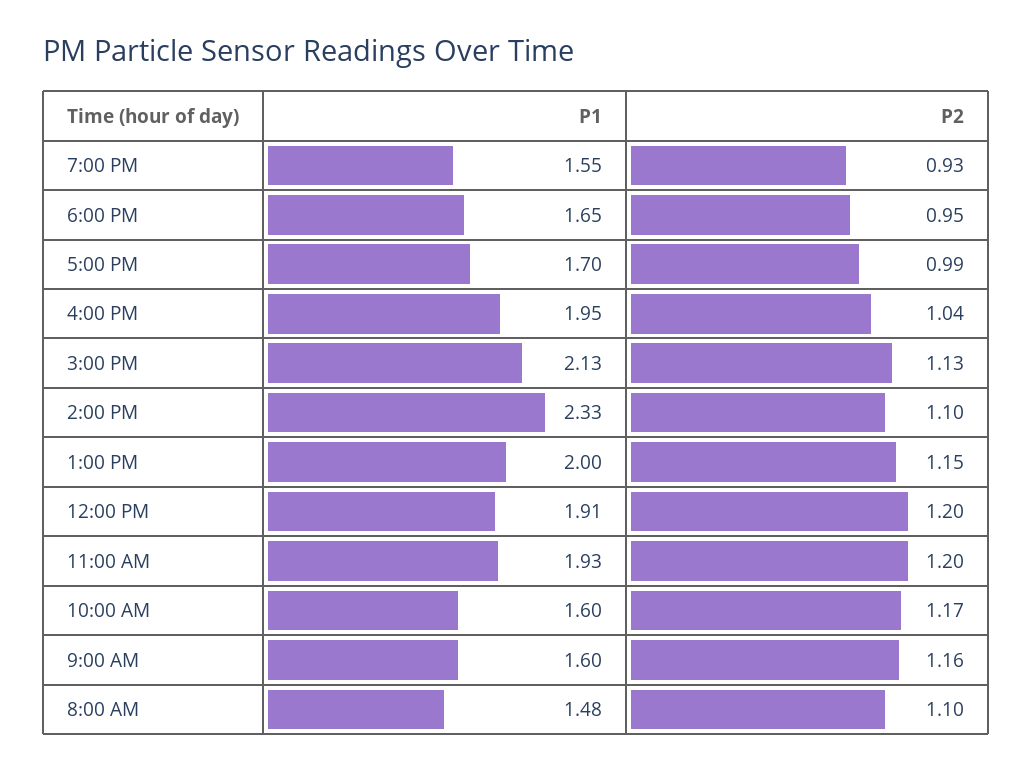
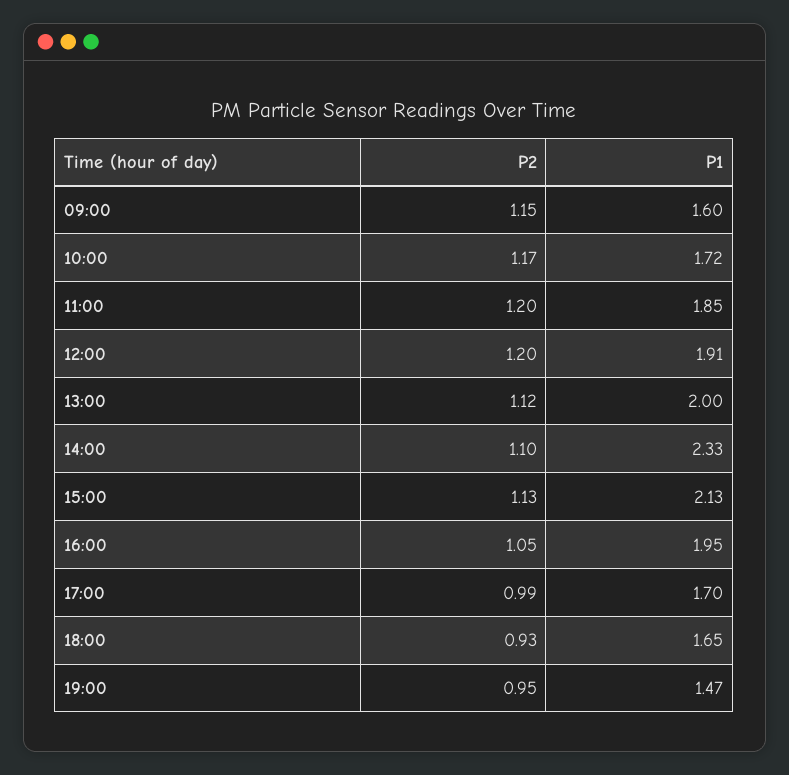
P1, 7:00 PM: 1.55 -> 1.47
P2, 7:00 PM: 0.93 -> 0.95
P2, 6:00 PM: 0.95 -> 0.93
P2, 4:00 PM: 1.04 -> 1.05
P2, 1:00 PM: 1.15 -> 1.12
P1, 11:00 AM: 1.93 -> 1.85
P1, 10:00 AM: 1.6 -> 1.72
P2, 9:00 AM: 1.16 -> 1.15
P1, 8:00 AM: 1.48 -> none
P2, 8:00 AM: 1.1 -> none

